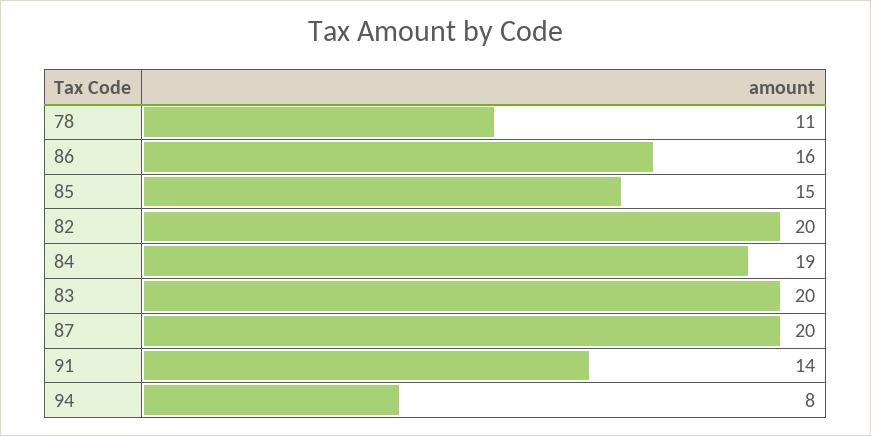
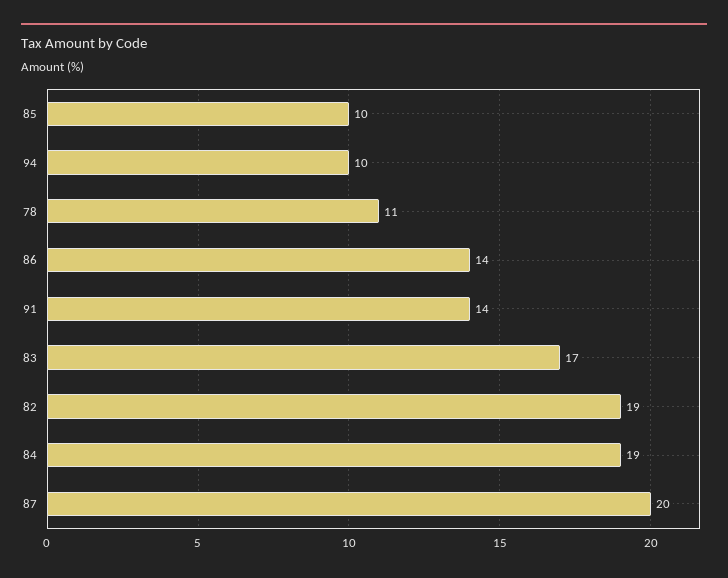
86: 16 -> 14
85: 15 -> 10
82: 20 -> 19
83: 20 -> 17
94: 8 -> 10

